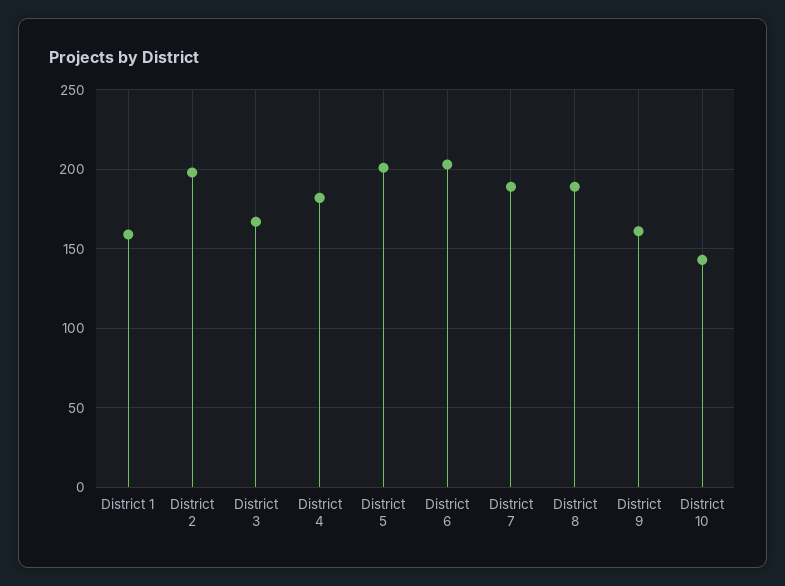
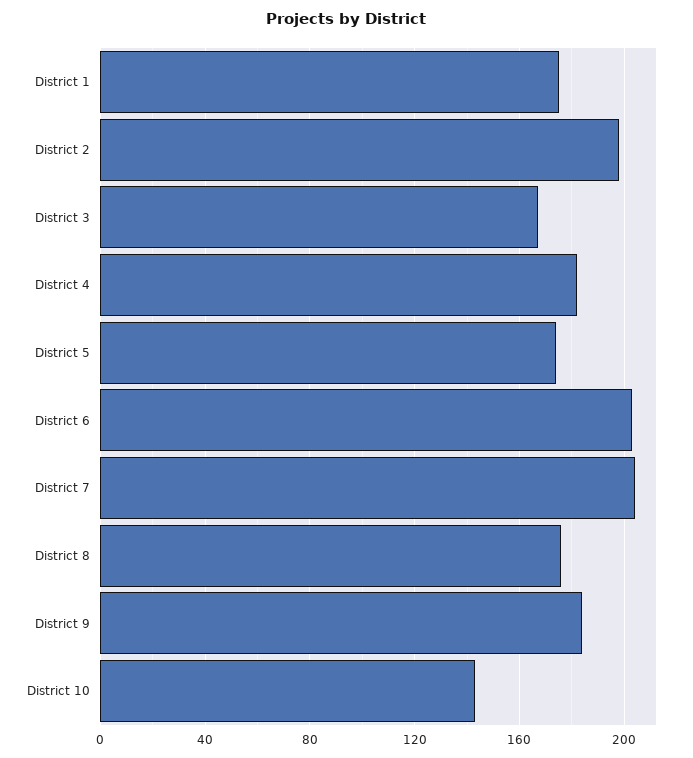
District 1: 160 -> 175
District 5: 200 -> 175
District 7: 190 -> 205
District 8: 190 -> 175
District 9: 160 -> 185

